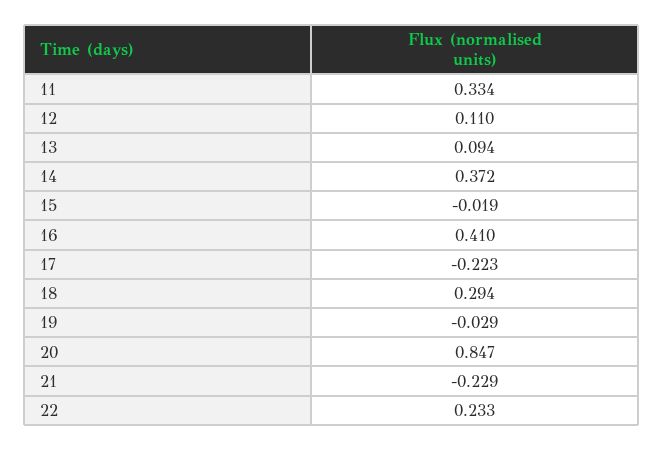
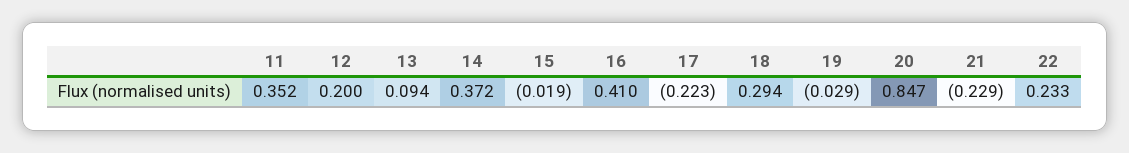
11: 0.334 -> 0.352
12: 0.11 -> 0.2

